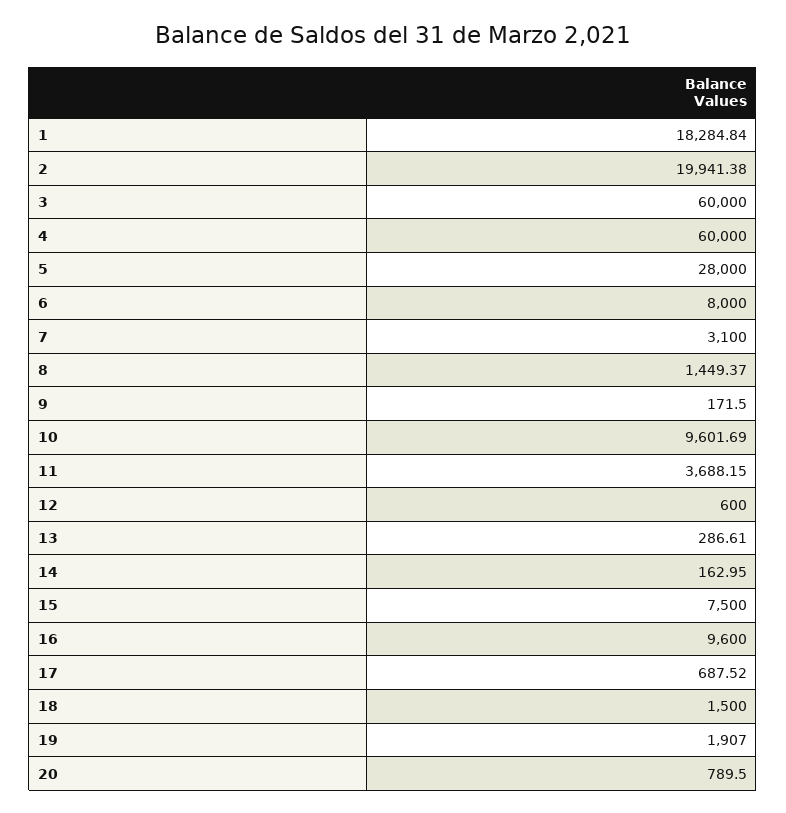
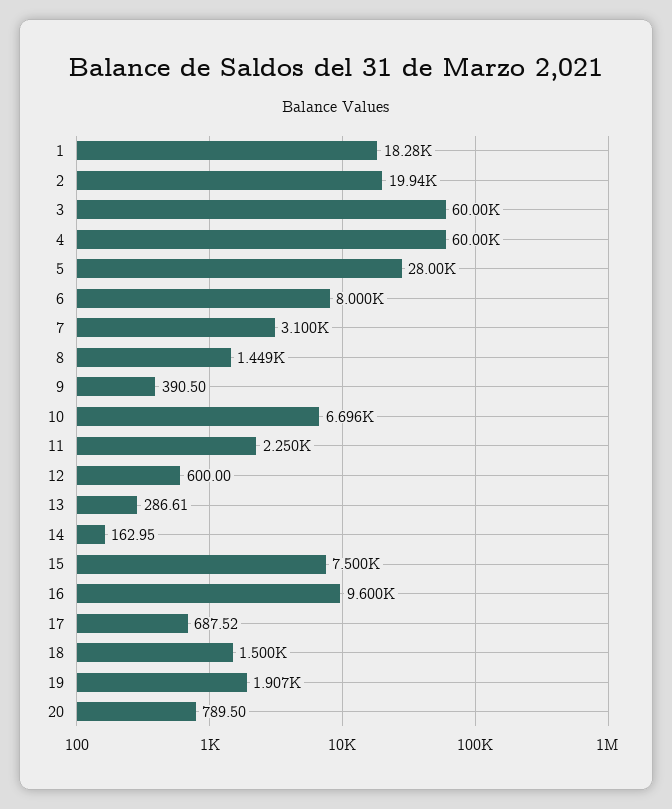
9: 171.5 -> 390.5
10: 9601.69 -> 6696
11: 3688.15 -> 2250

